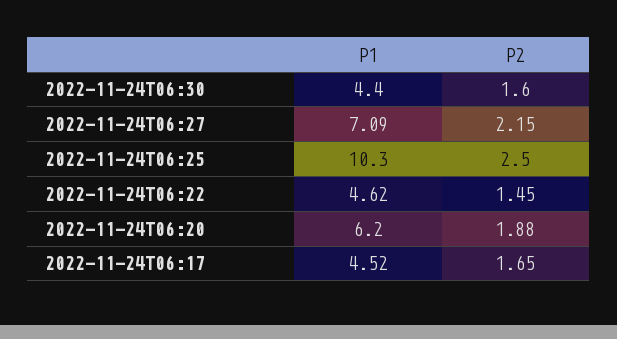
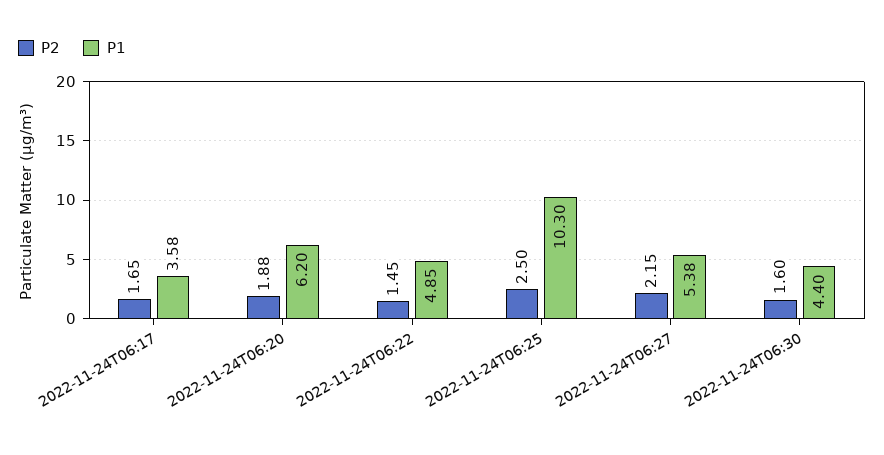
P1, 2022-11-24T06:27: 7.09 -> 5.38
P1, 2022-11-24T06:22: 4.62 -> 4.85
P1, 2022-11-24T06:17: 4.52 -> 3.58

